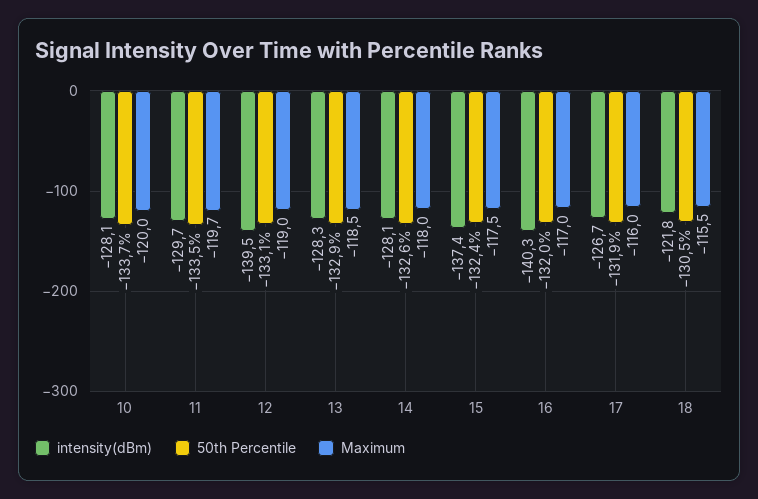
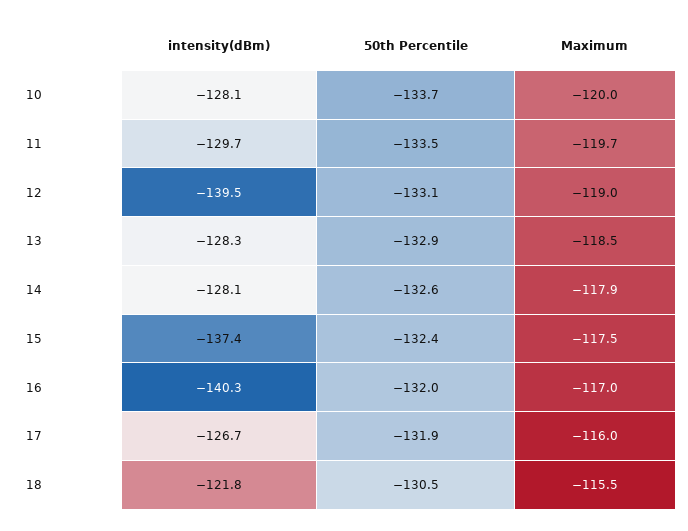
Maximum, 14: -118 -> -117.9

